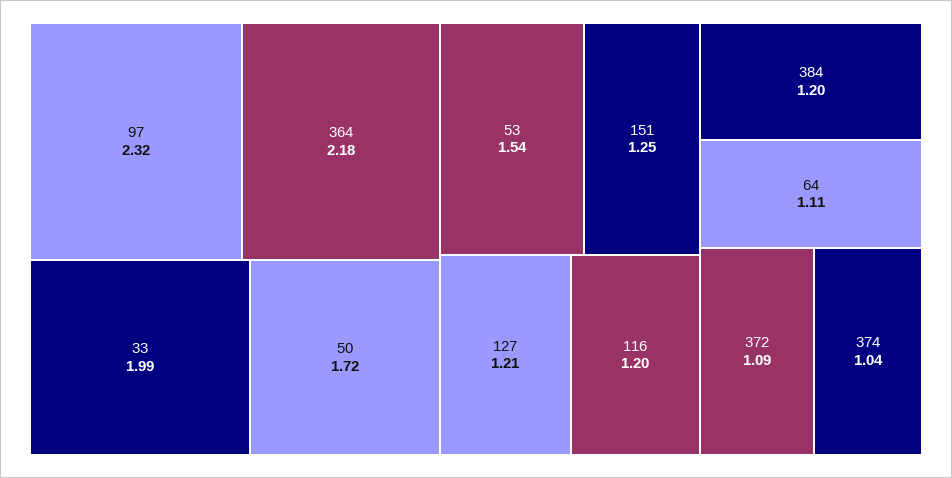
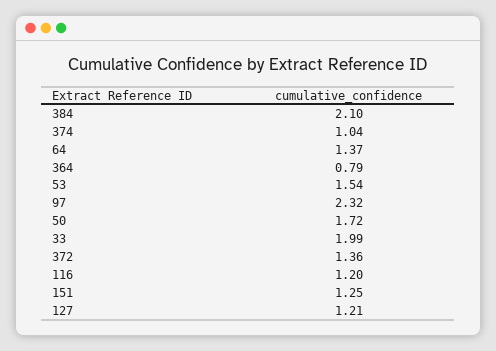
364: 2.18 -> 0.79
384: 1.2 -> 2.1
64: 1.11 -> 1.37
372: 1.09 -> 1.36

